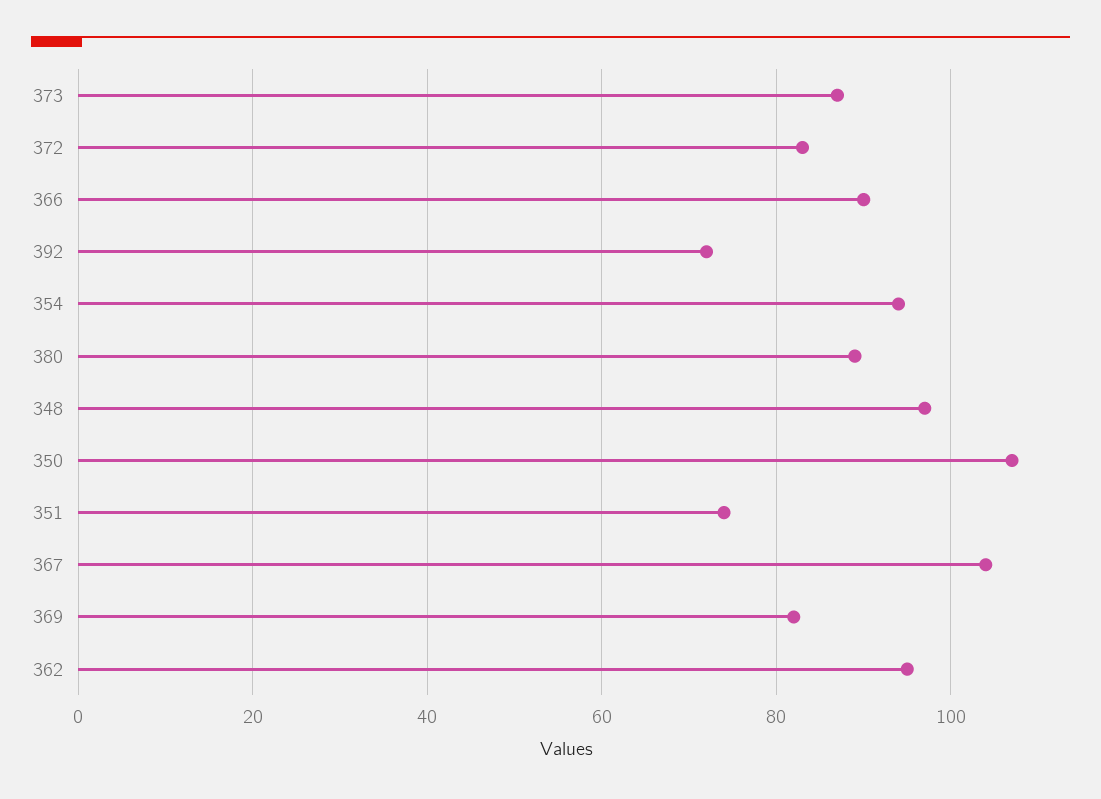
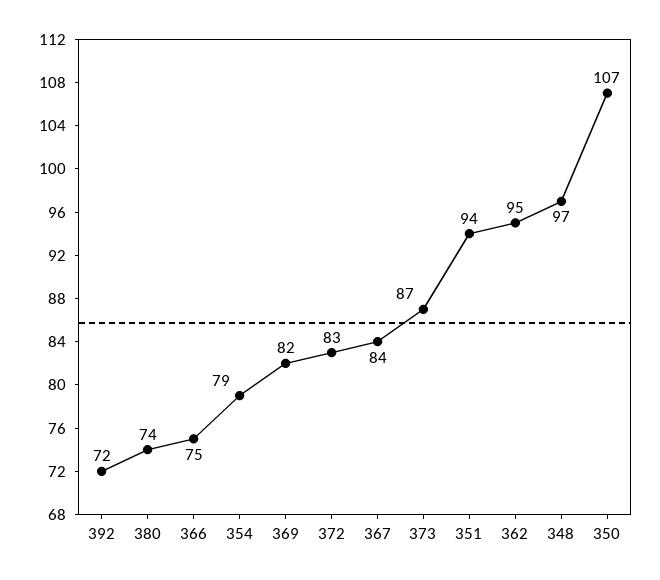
366: 90 -> 75
354: 95 -> 79
380: 90 -> 74
351: 75 -> 94
367: 105 -> 84

